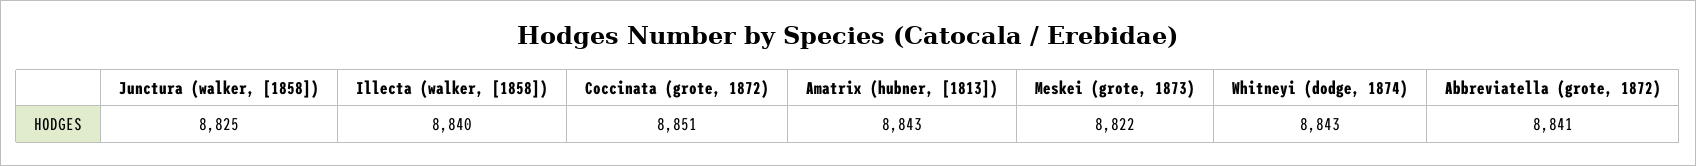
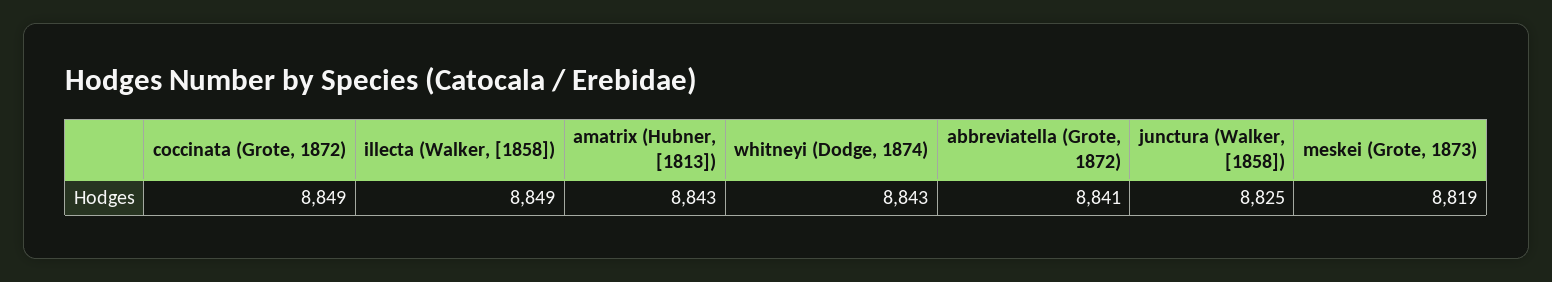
Illecta (walker, [1858]): 8840 -> 8849
Coccinata (grote, 1872): 8851 -> 8849
Meskei (grote, 1873): 8822 -> 8819

